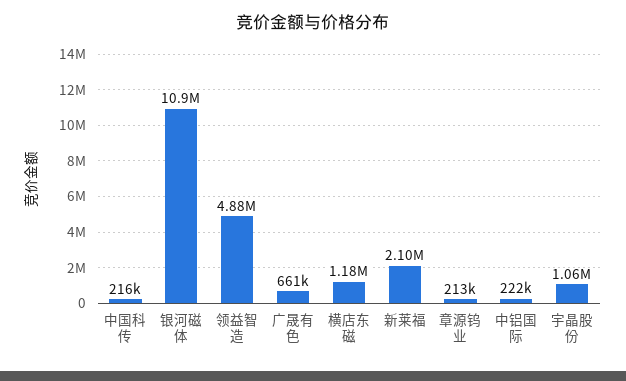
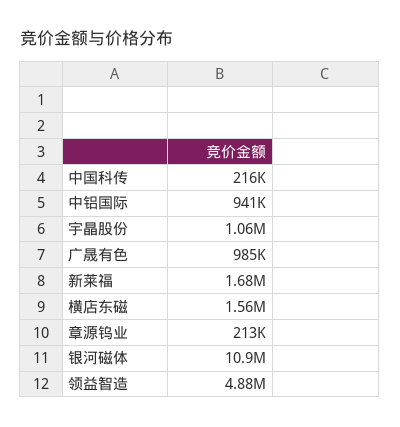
广晟有色: 661000 -> 985000
横店东磁: 1180000 -> 1560000
新莱福: 2100000 -> 1680000
中铝国际: 222000 -> 941000

